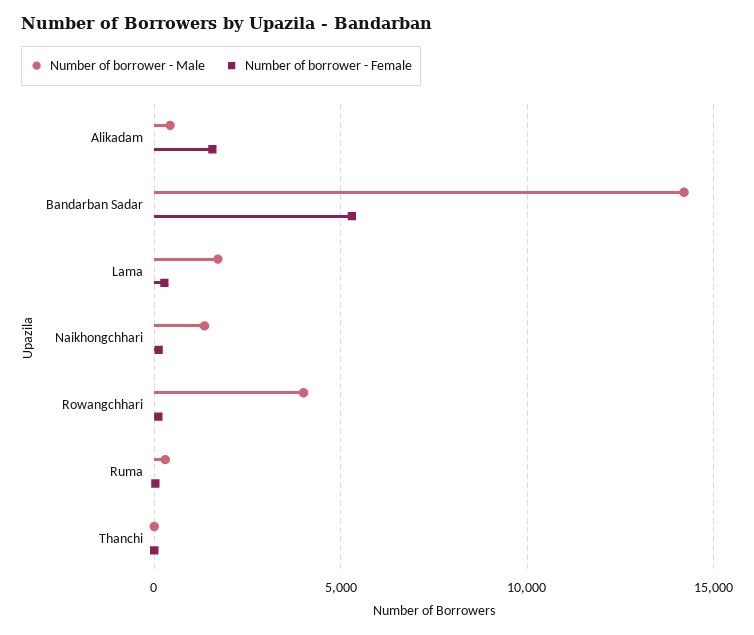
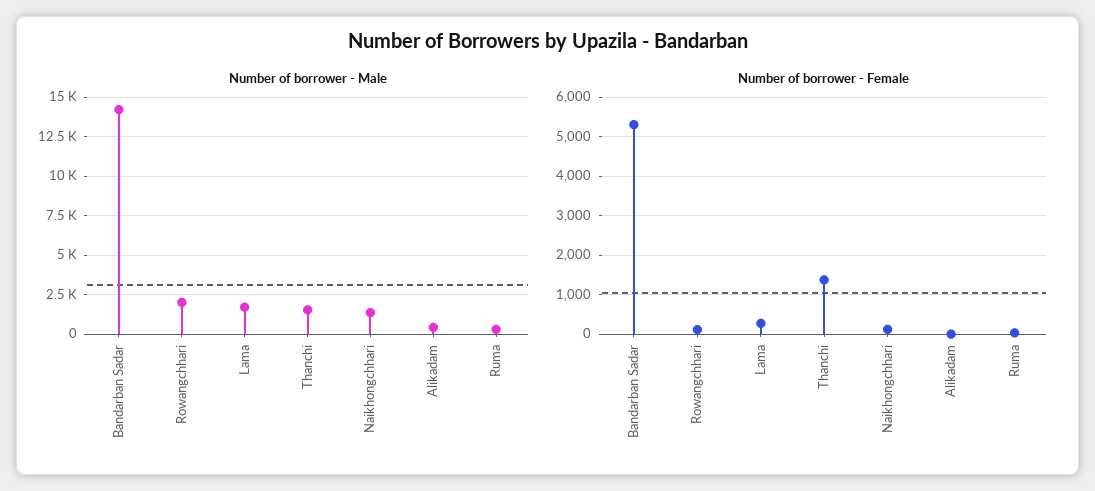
Number of borrower - Female, Alikadam: 1500 -> 0
Number of borrower - Male, Rowangchhari: 4000 -> 2000
Number of borrower - Male, Thanchi: 0 -> 1500
Number of borrower - Female, Thanchi: 0 -> 1400

